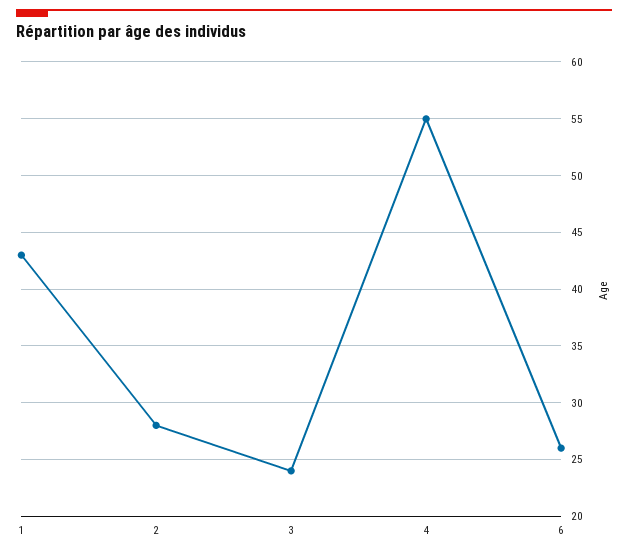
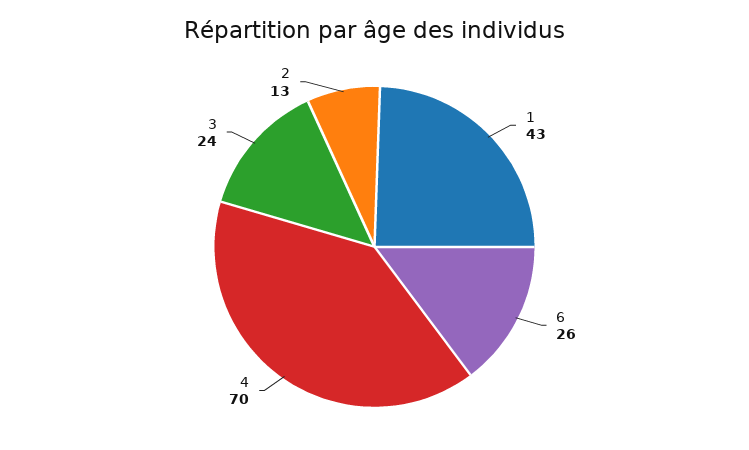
2: 28 -> 13
4: 55 -> 70

